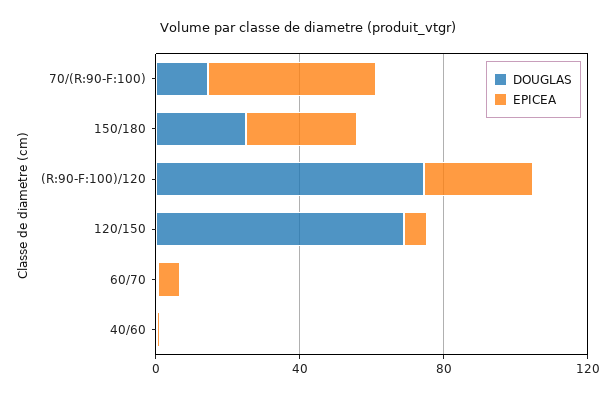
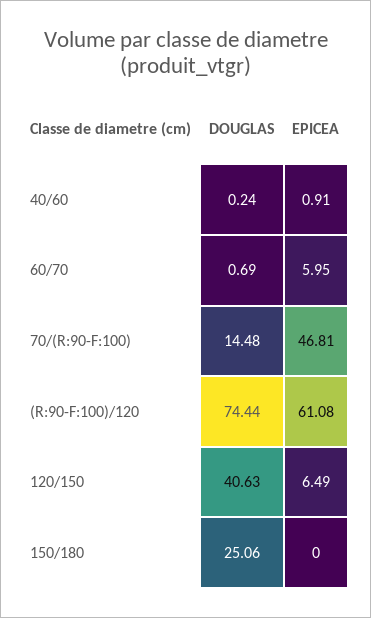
EPICEA, 150/180: 30 -> 0
EPICEA, (R:90-F:100)/120: 30 -> 61.08
DOUGLAS, 120/150: 70 -> 40.63

